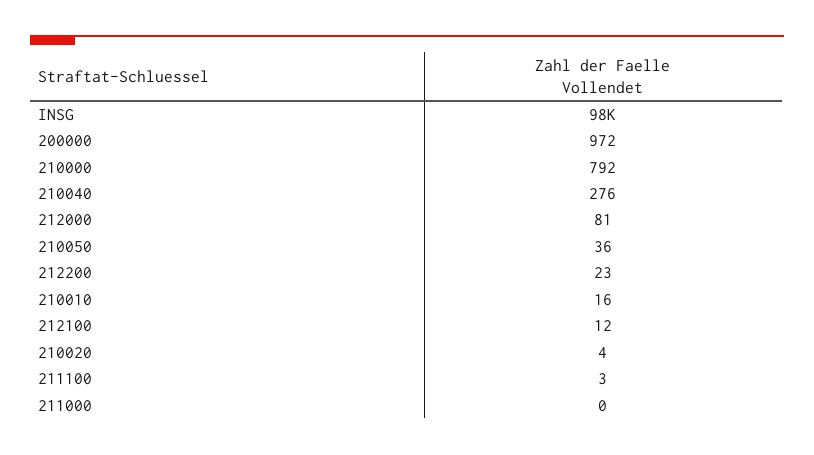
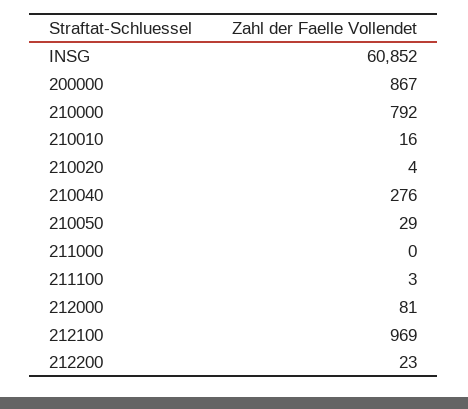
INSG: 98000 -> 60852
200000: 972 -> 867
210050: 36 -> 29
212100: 12 -> 969

